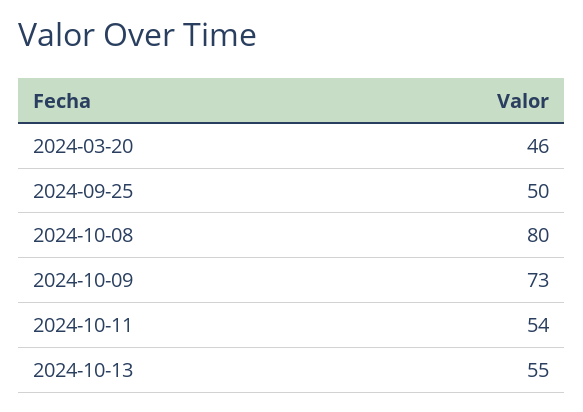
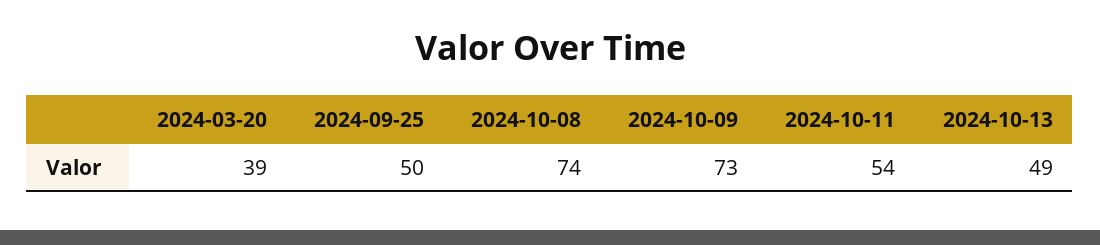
2024-03-20: 46 -> 39
2024-10-08: 80 -> 74
2024-10-13: 55 -> 49

